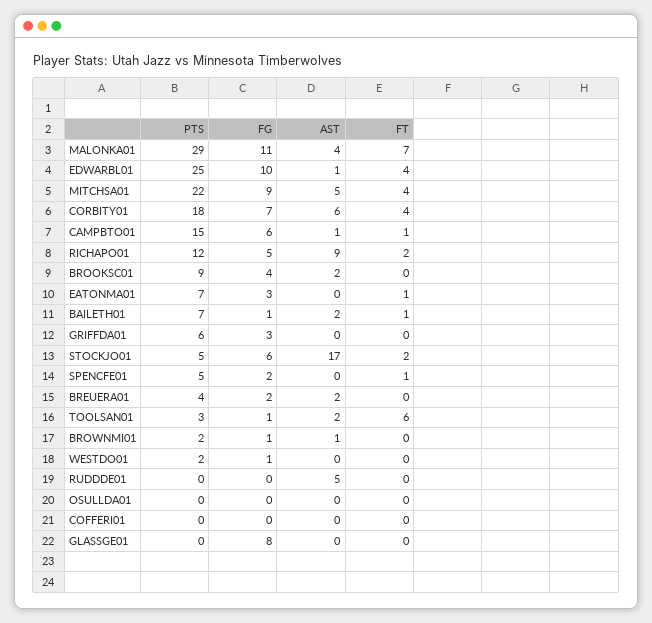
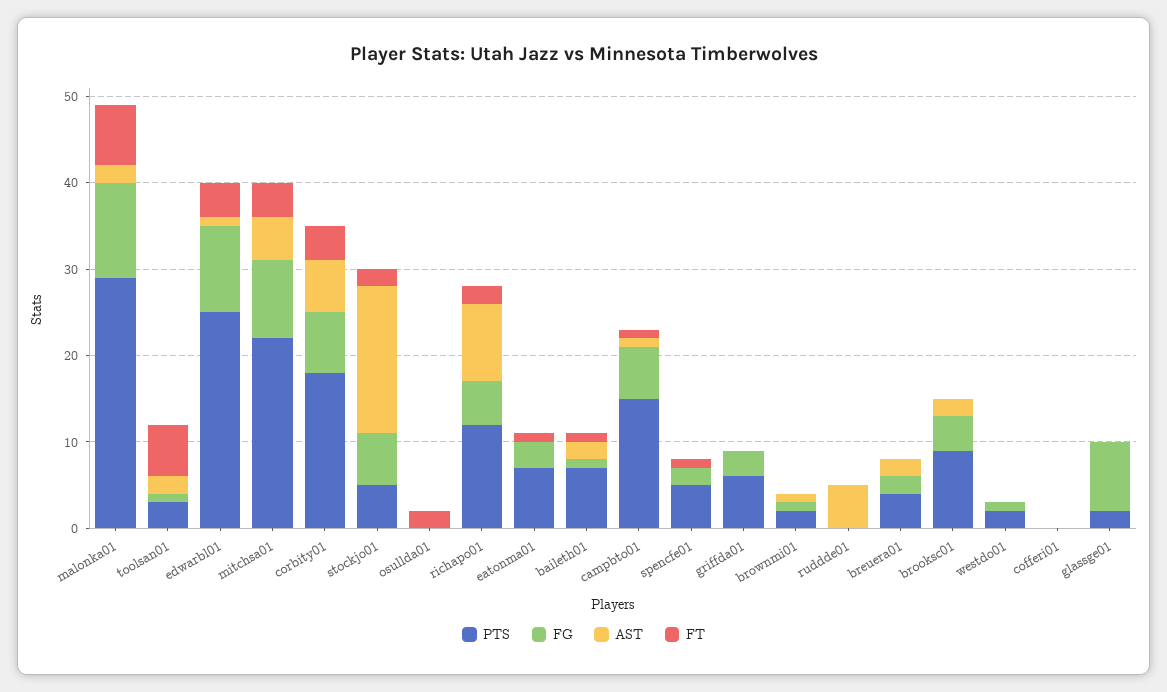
AST, MALONKA01: 4 -> 2
FT, OSULLDA01: 0 -> 2
PTS, GLASSGE01: 0 -> 2

